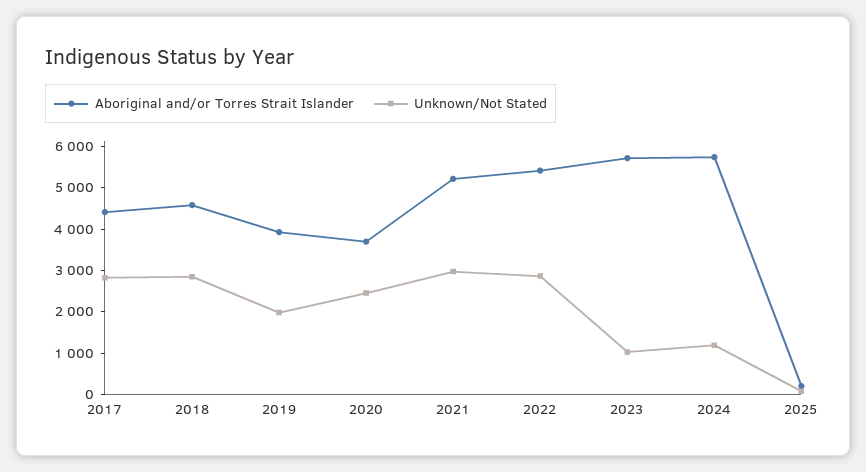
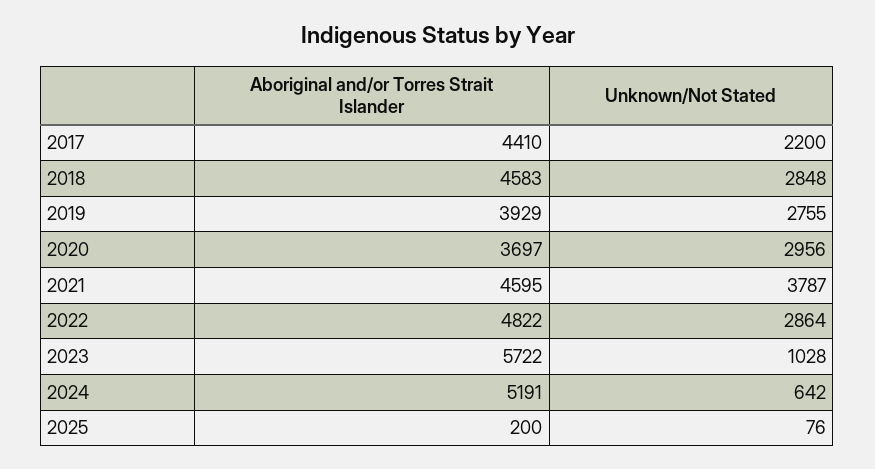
Unknown/Not Stated, 2017: 2800 -> 2200
Unknown/Not Stated, 2019: 2000 -> 2755
Unknown/Not Stated, 2020: 2400 -> 2956
Aboriginal and/or Torres Strait Islander, 2021: 5200 -> 4595
Unknown/Not Stated, 2021: 3000 -> 3787
Aboriginal and/or Torres Strait Islander, 2022: 5400 -> 4822
Aboriginal and/or Torres Strait Islander, 2024: 5800 -> 5191
Unknown/Not Stated, 2024: 1200 -> 642

